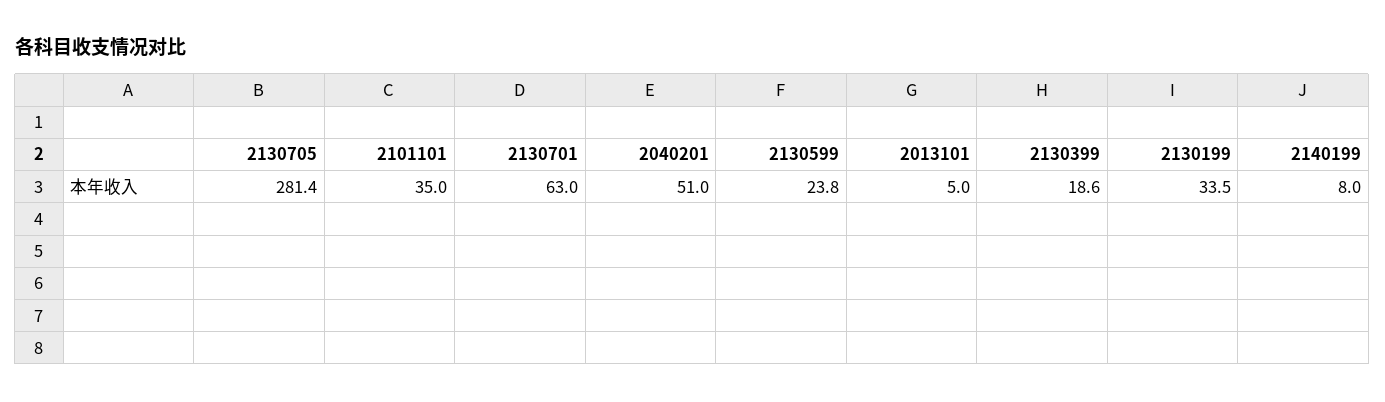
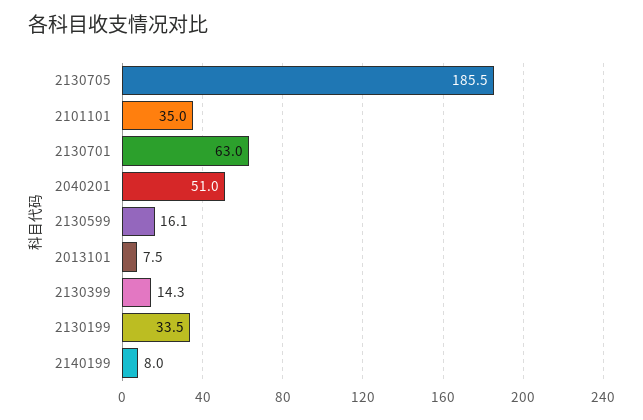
2130705: 281.4 -> 185.5
2130599: 23.8 -> 16.1
2013101: 5 -> 7.5
2130399: 18.6 -> 14.3

